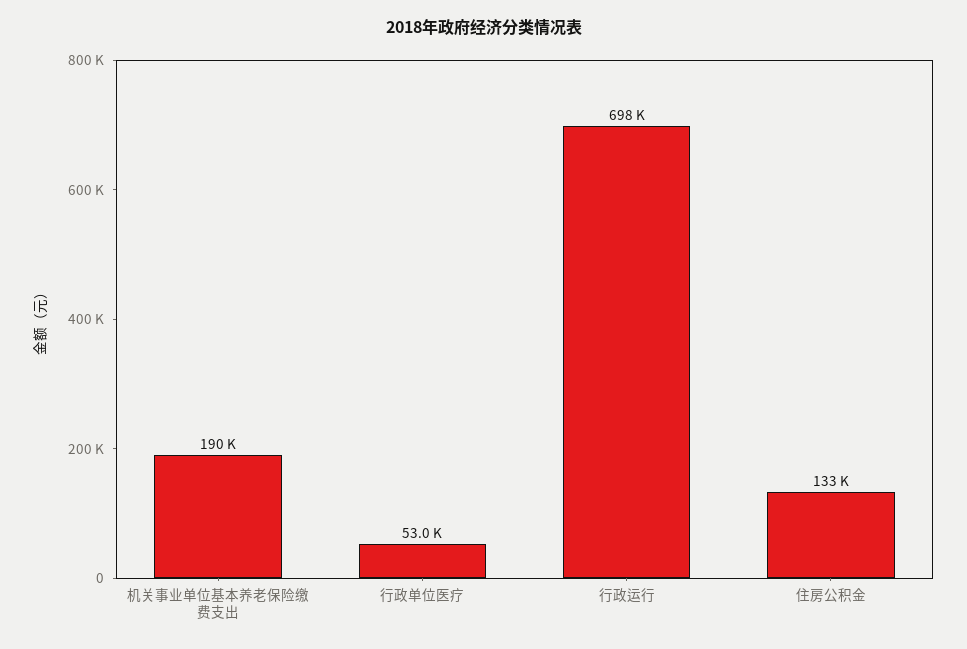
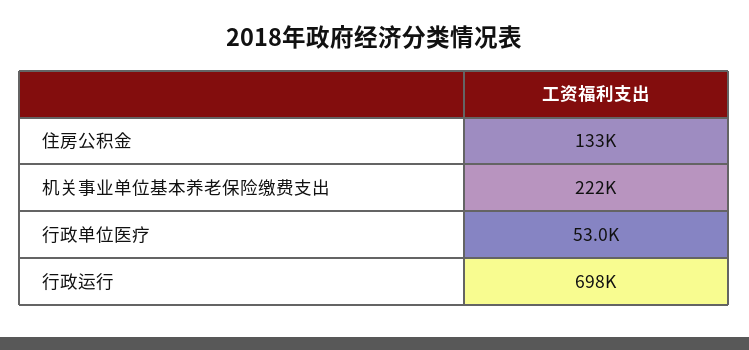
机关事业单位基本养老保险缴费支出: 190000 -> 222000

